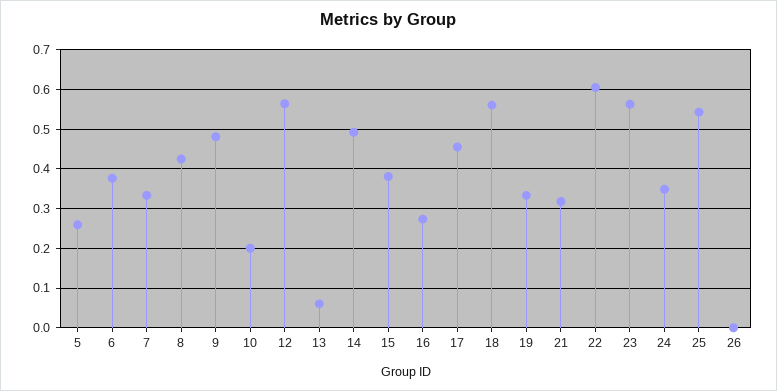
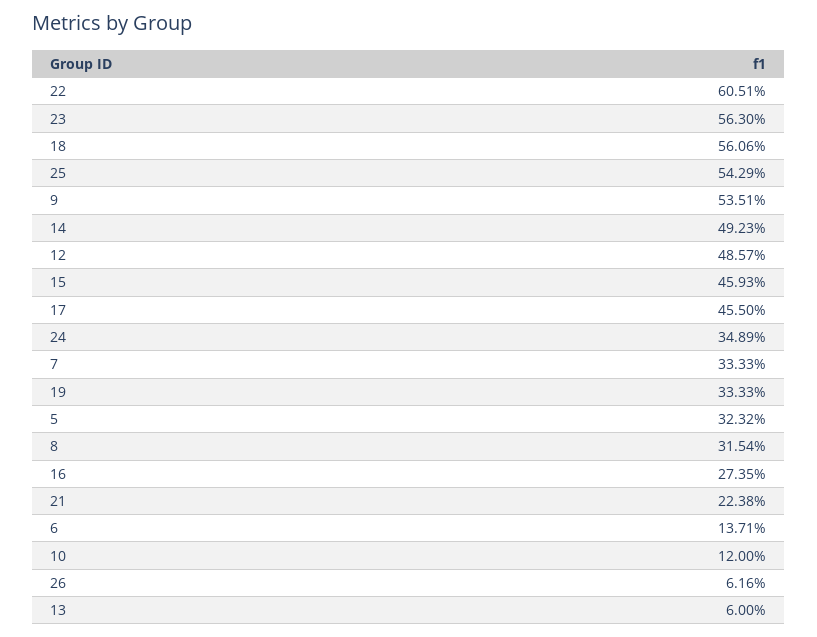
5: 0.26 -> 0.3232
6: 0.38 -> 0.1371
8: 0.42 -> 0.3154
9: 0.48 -> 0.5351
10: 0.2 -> 0.12
12: 0.56 -> 0.4857
15: 0.38 -> 0.4593
21: 0.32 -> 0.2238
26: 0 -> 0.0616

